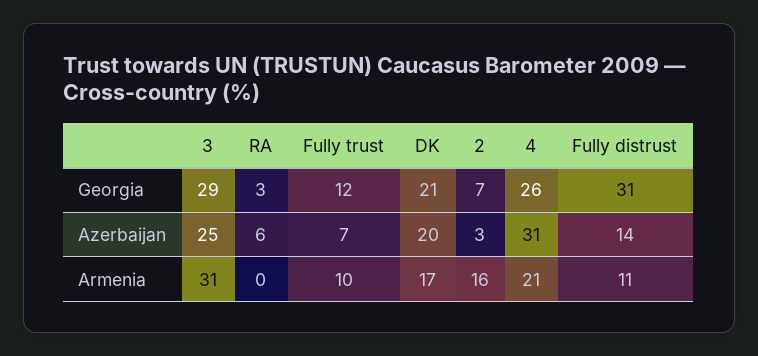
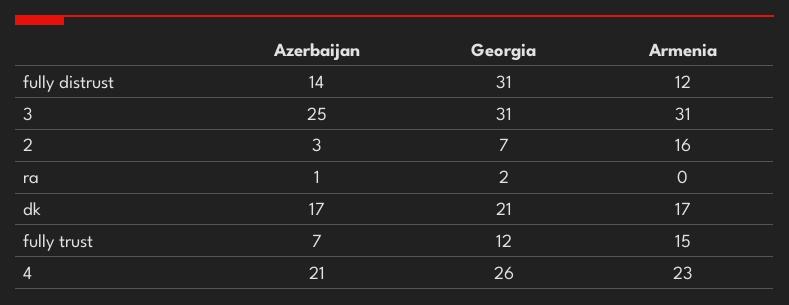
3, Georgia: 29 -> 31
RA, Georgia: 3 -> 2
RA, Azerbaijan: 6 -> 1
DK, Azerbaijan: 20 -> 17
4, Azerbaijan: 31 -> 21
Fully trust, Armenia: 10 -> 15
4, Armenia: 21 -> 23
Fully distrust, Armenia: 11 -> 12

